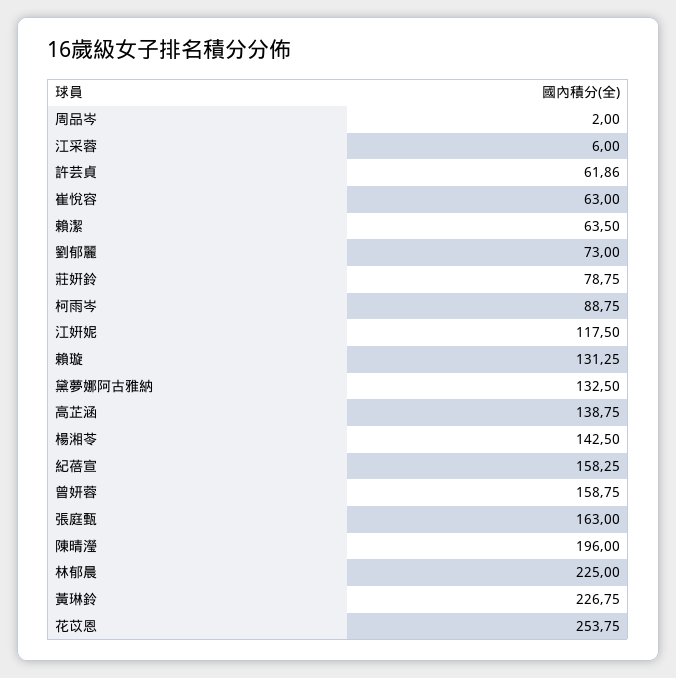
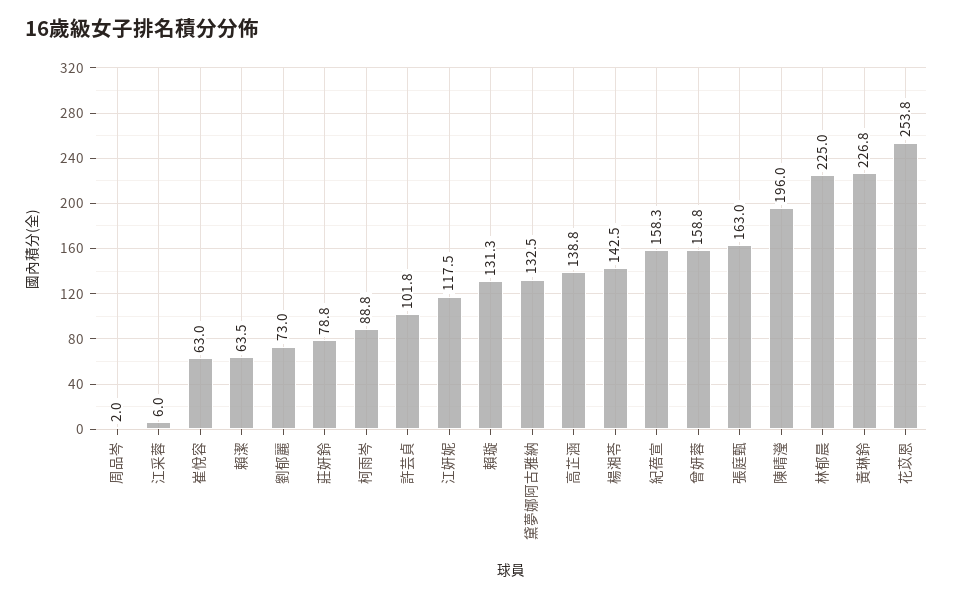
許芸貞: 61.86 -> 101.8

